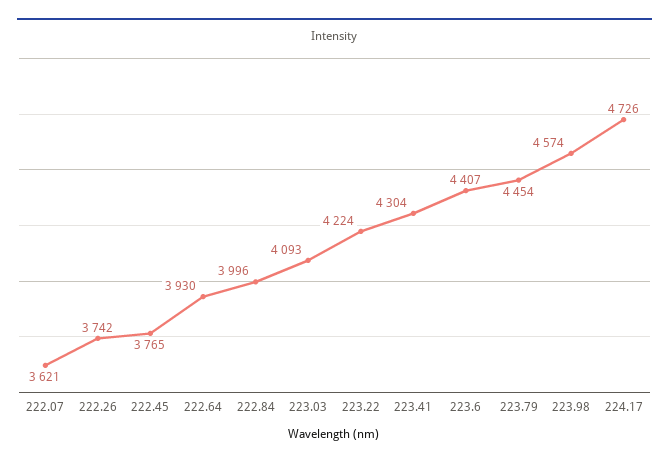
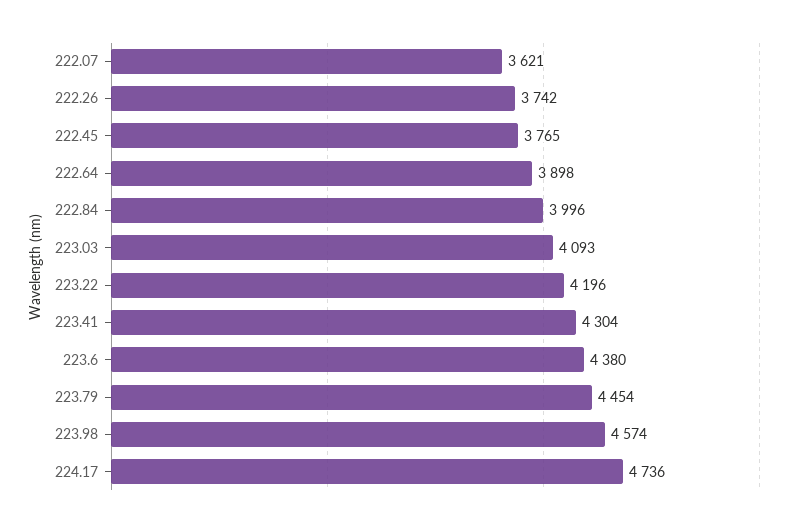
222.64: 3930 -> 3898
223.22: 4224 -> 4196
223.6: 4407 -> 4380
224.17: 4726 -> 4736

